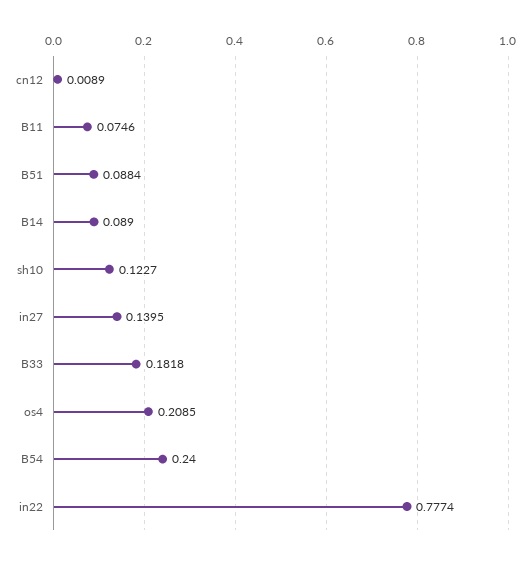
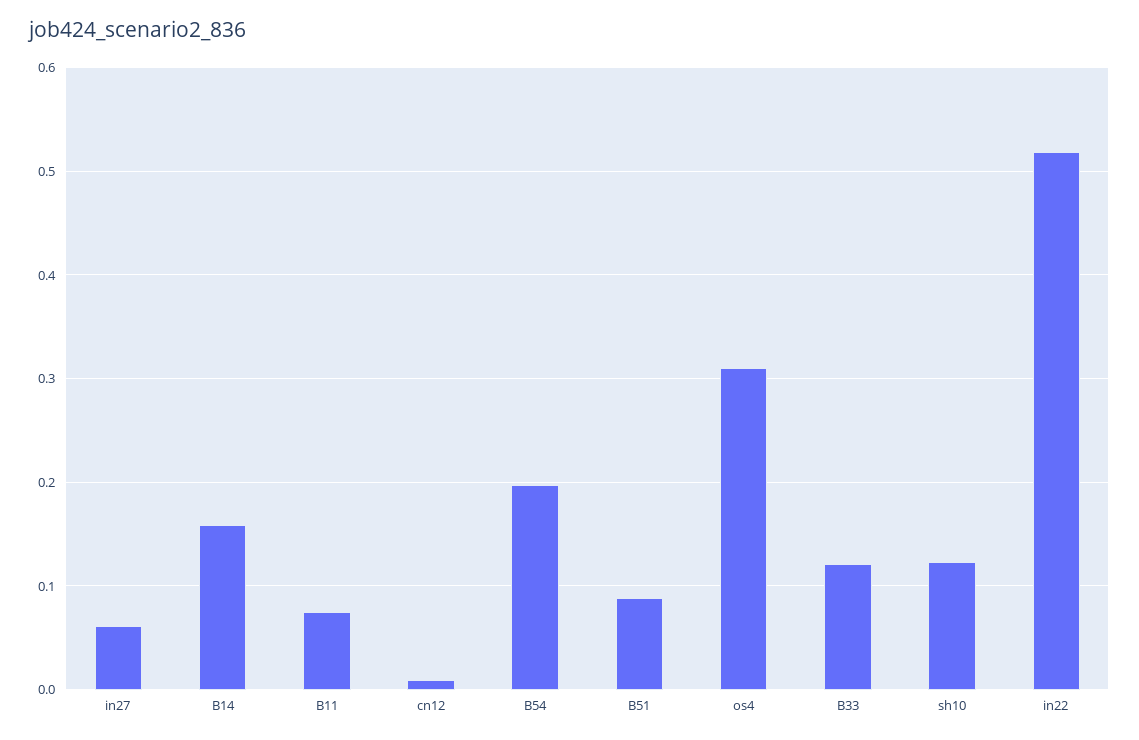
B14: 0.089 -> 0.16
in27: 0.1395 -> 0.06
B33: 0.1818 -> 0.12
os4: 0.2085 -> 0.31
B54: 0.24 -> 0.2
in22: 0.7774 -> 0.52

